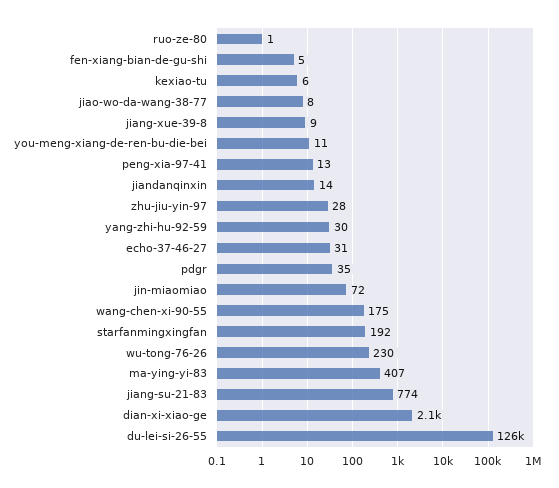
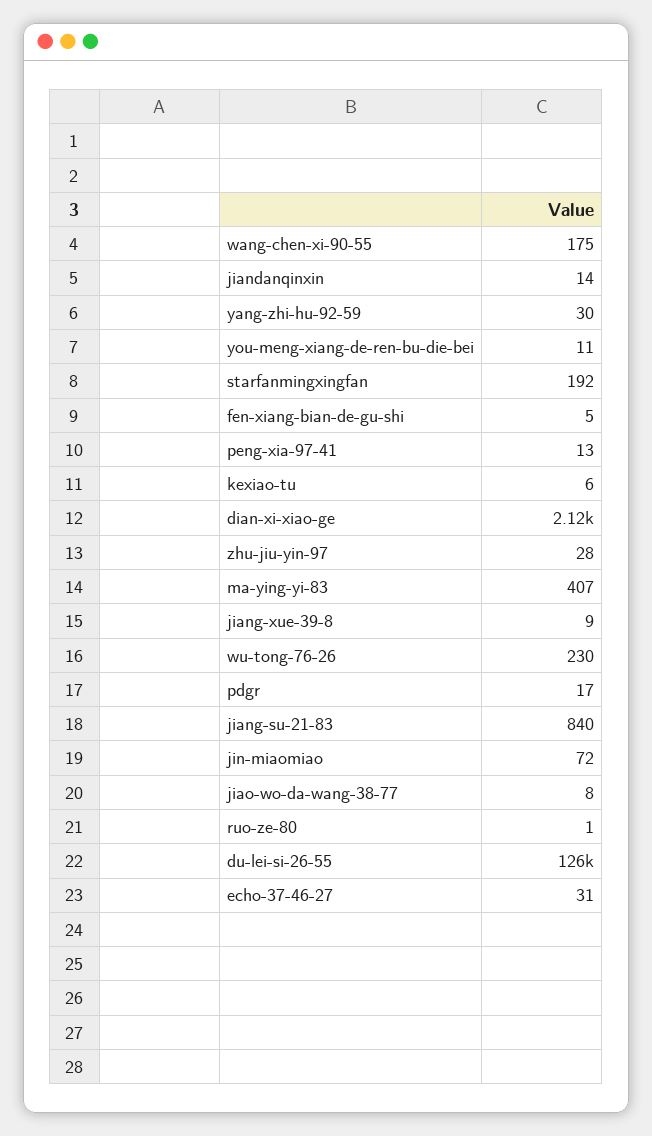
pdgr: 35 -> 17
jiang-su-21-83: 774 -> 840

